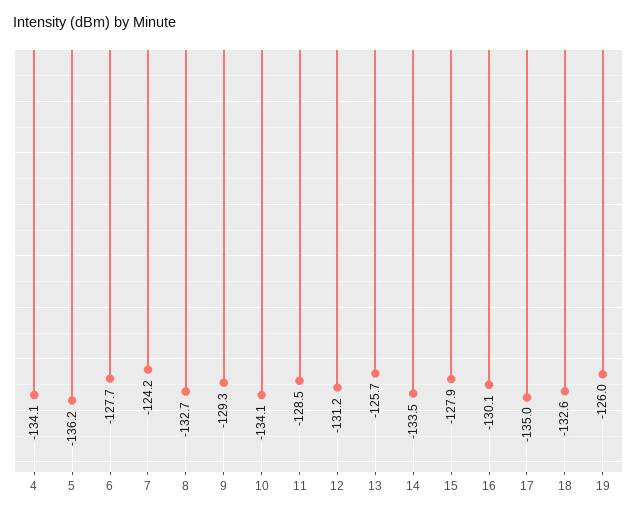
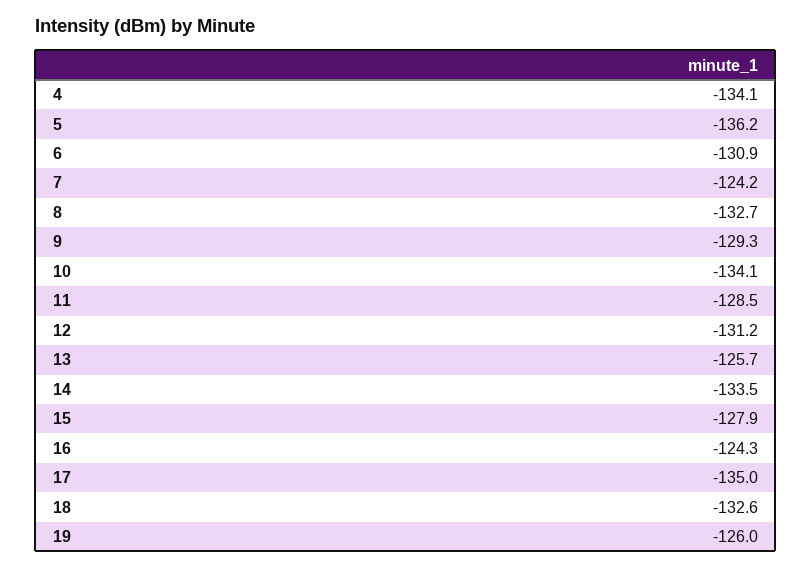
6: -127.7 -> -130.9
16: -130.1 -> -124.3

